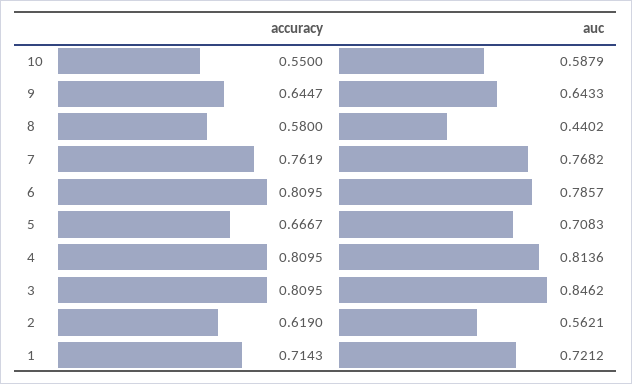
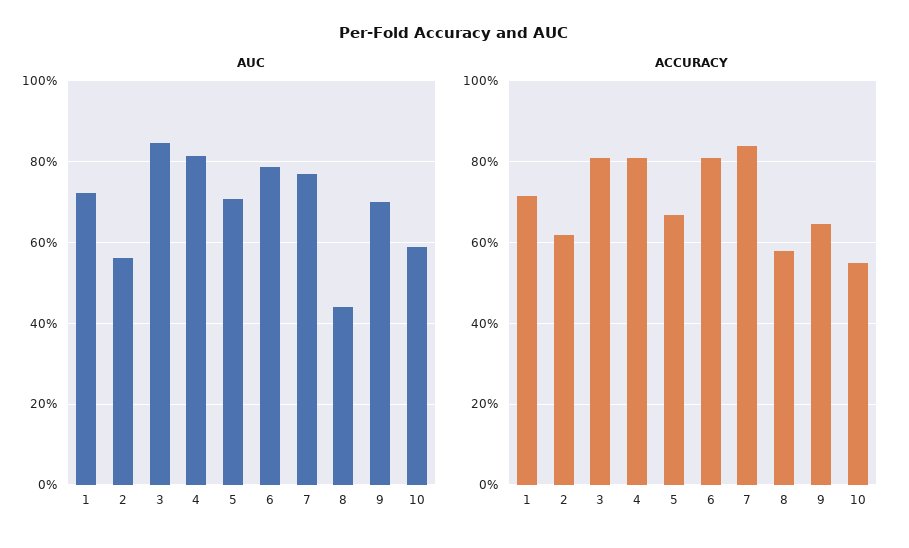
auc, 9: 0.6433 -> 0.7
accuracy, 7: 0.7619 -> 0.84

